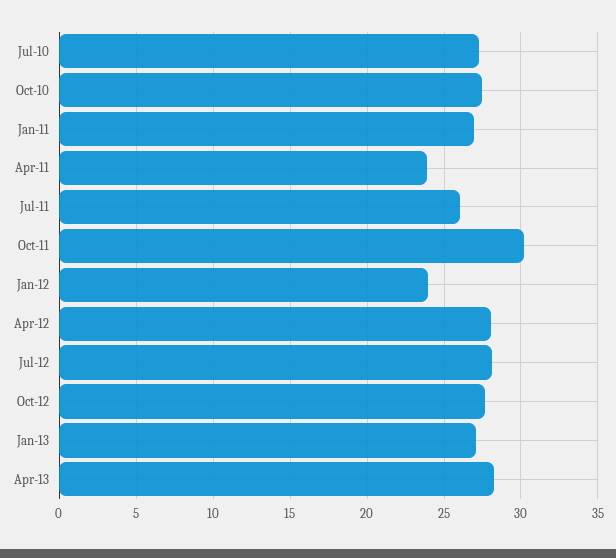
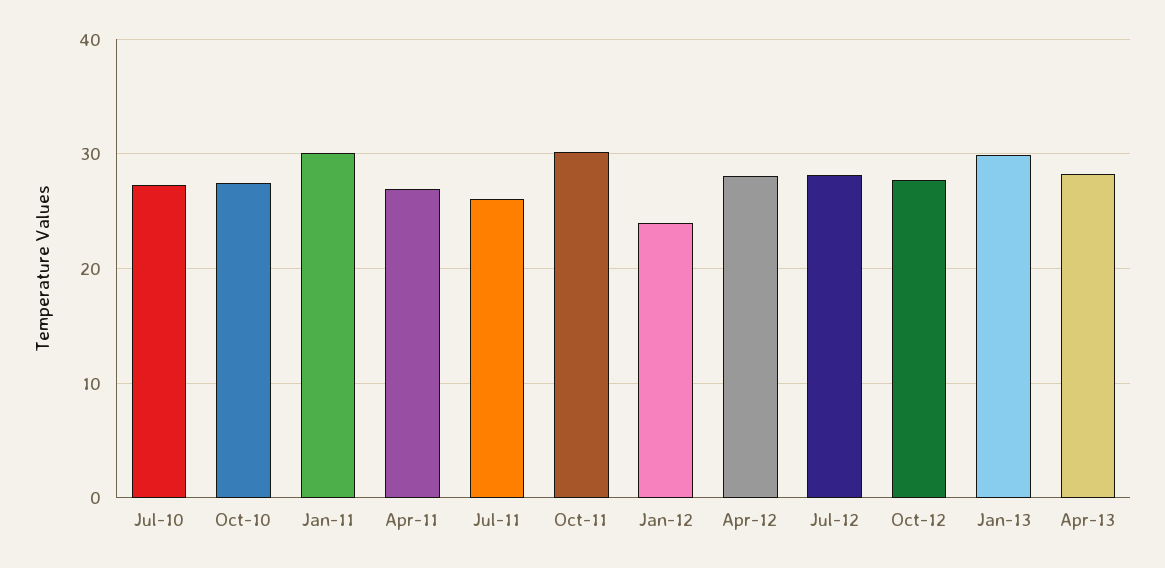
Jan-11: 27 -> 30
Apr-11: 24 -> 27
Jan-13: 27 -> 30

